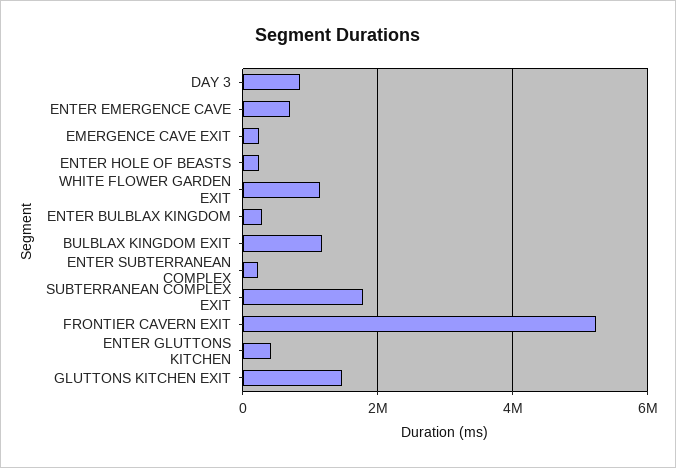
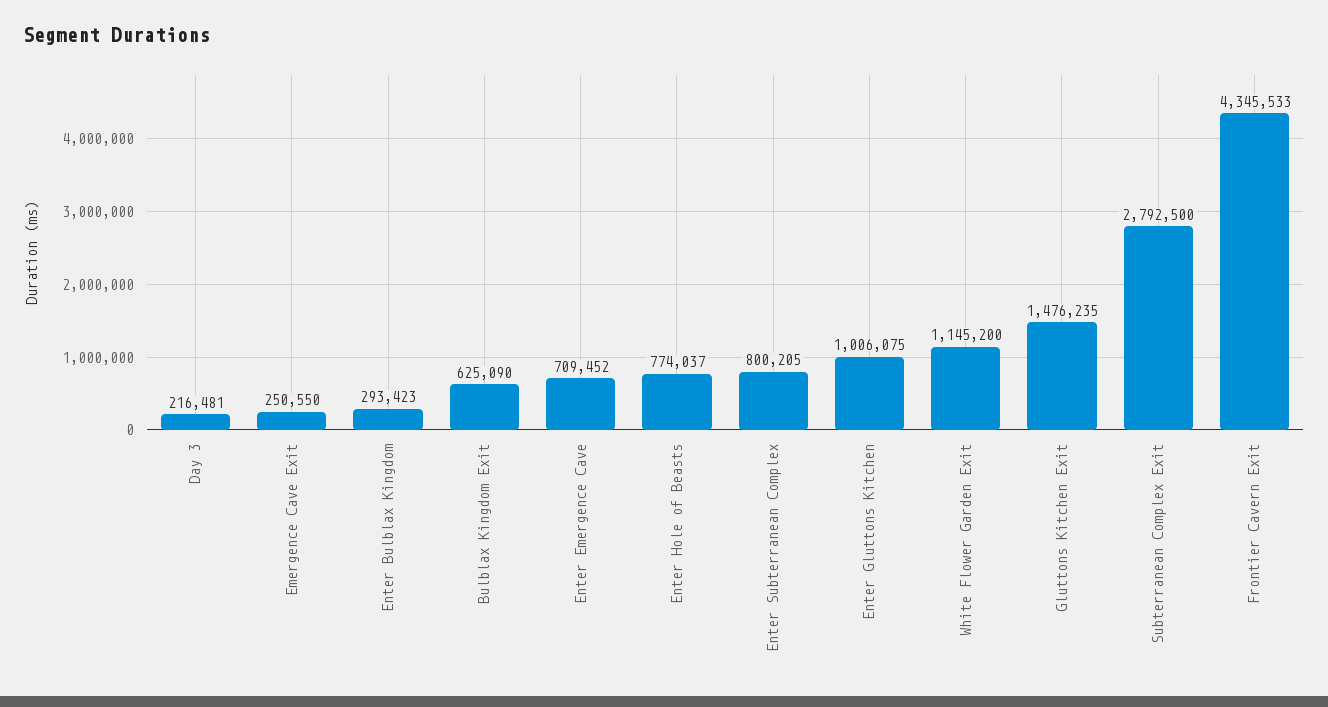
DAY 3: 800000 -> 216481
ENTER HOLE OF BEASTS: 200000 -> 774037
BULBLAX KINGDOM EXIT: 1200000 -> 625090
ENTER SUBTERRANEAN COMPLEX: 200000 -> 800205
SUBTERRANEAN COMPLEX EXIT: 1800000 -> 2792500
FRONTIER CAVERN EXIT: 5200000 -> 4345533
ENTER GLUTTONS KITCHEN: 400000 -> 1006075

